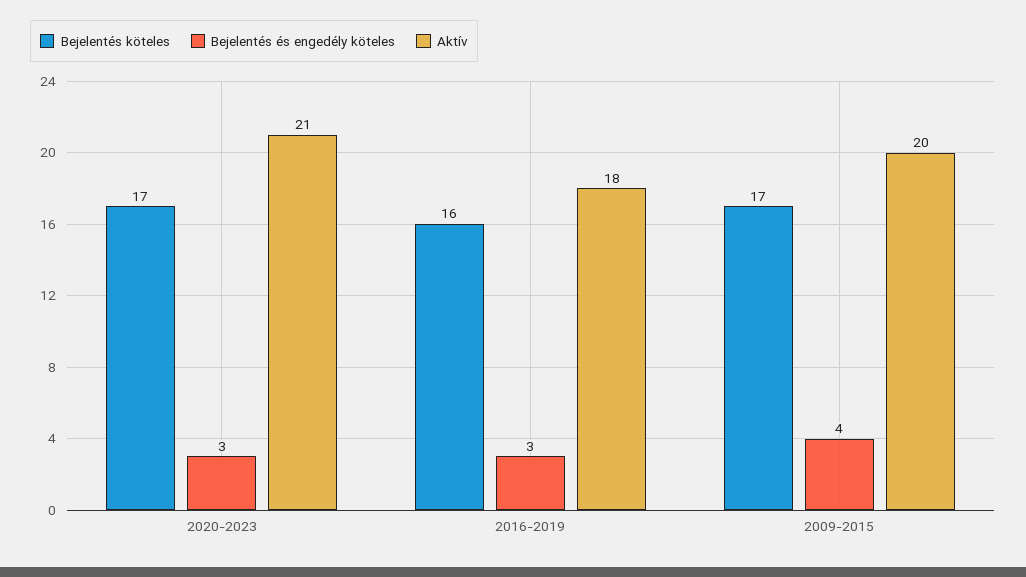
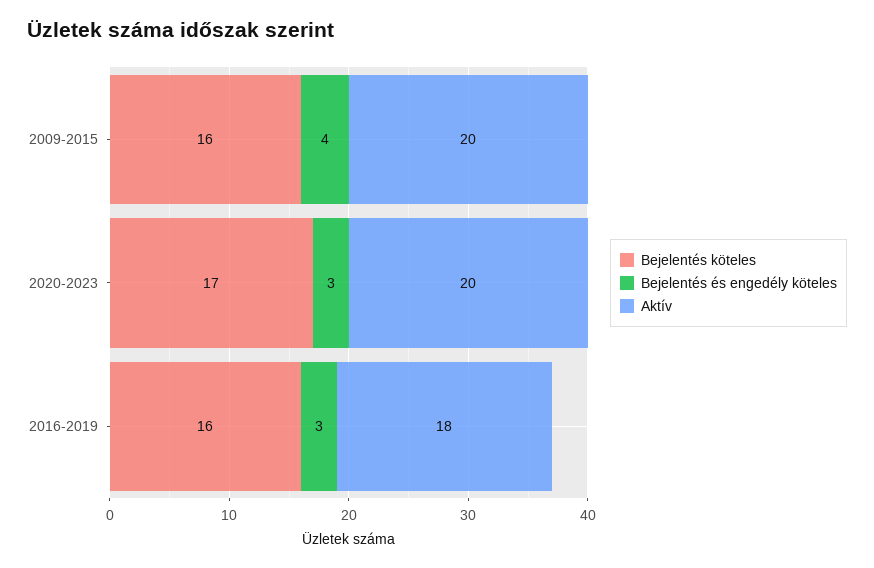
Aktív, 2020-2023: 21 -> 20
Bejelentés köteles, 2009-2015: 17 -> 16

